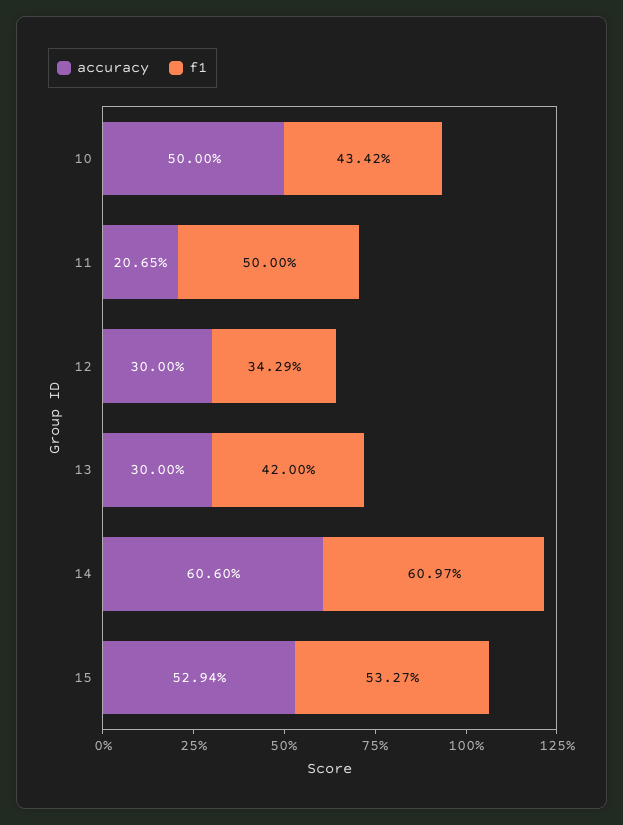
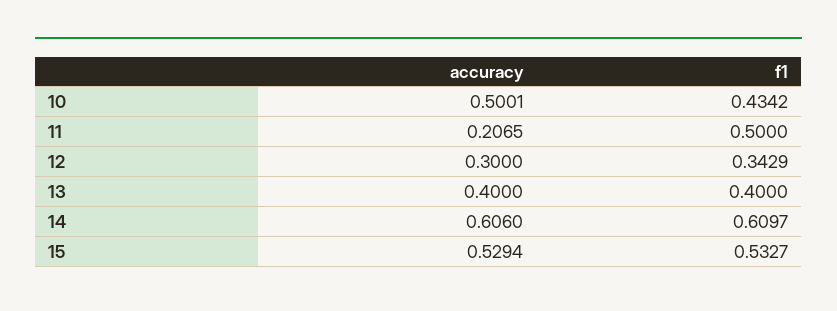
accuracy, 10: 0.5 -> 0.5001
accuracy, 13: 0.3 -> 0.4
f1, 13: 0.42 -> 0.4

